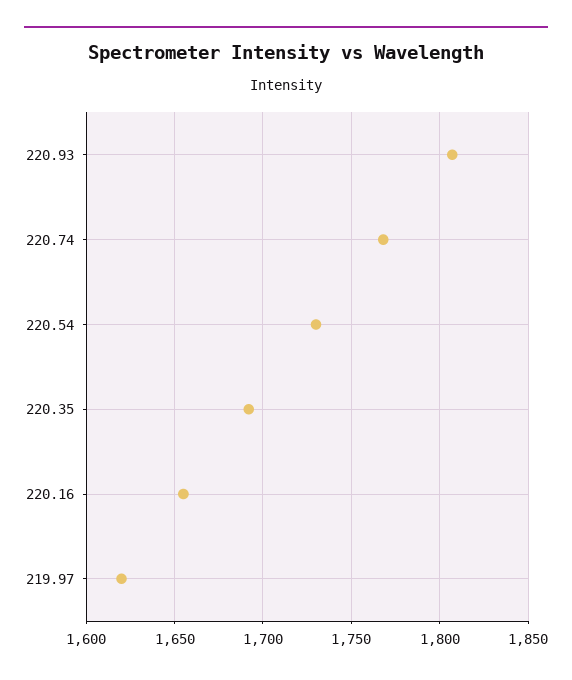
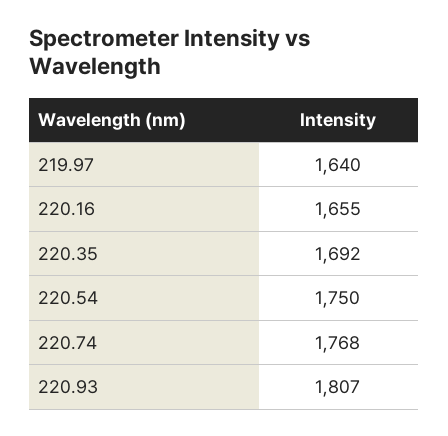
220.54: 1730 -> 1750
219.97: 1620 -> 1640

